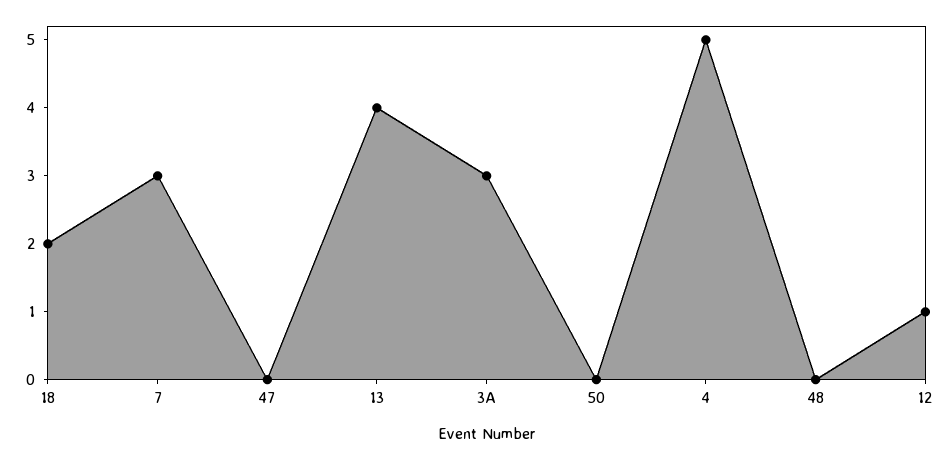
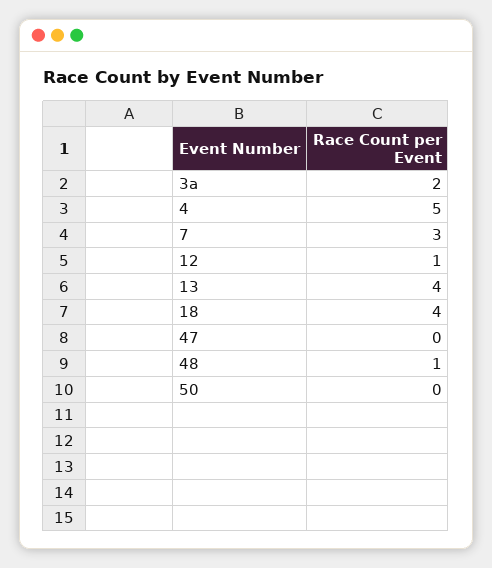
18: 2 -> 4
3A: 3 -> 2
48: 0 -> 1

